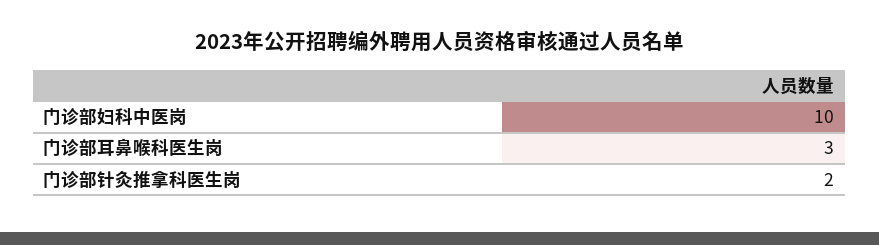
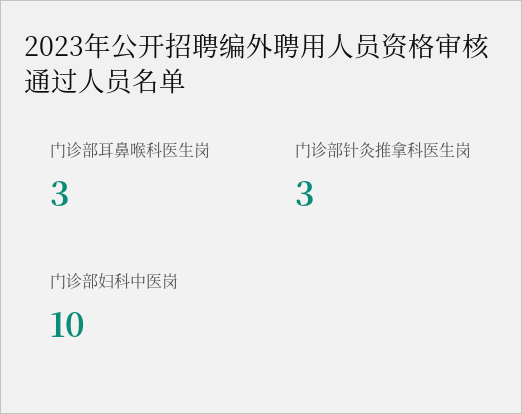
门诊部针灸推拿科医生岗: 2 -> 3

